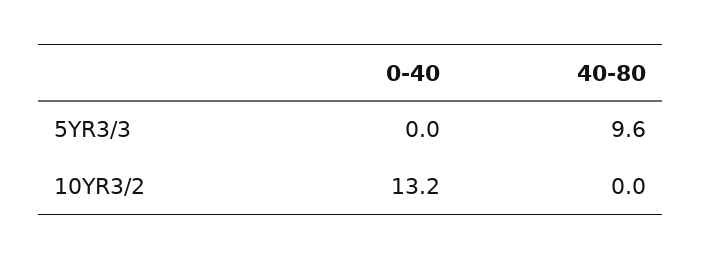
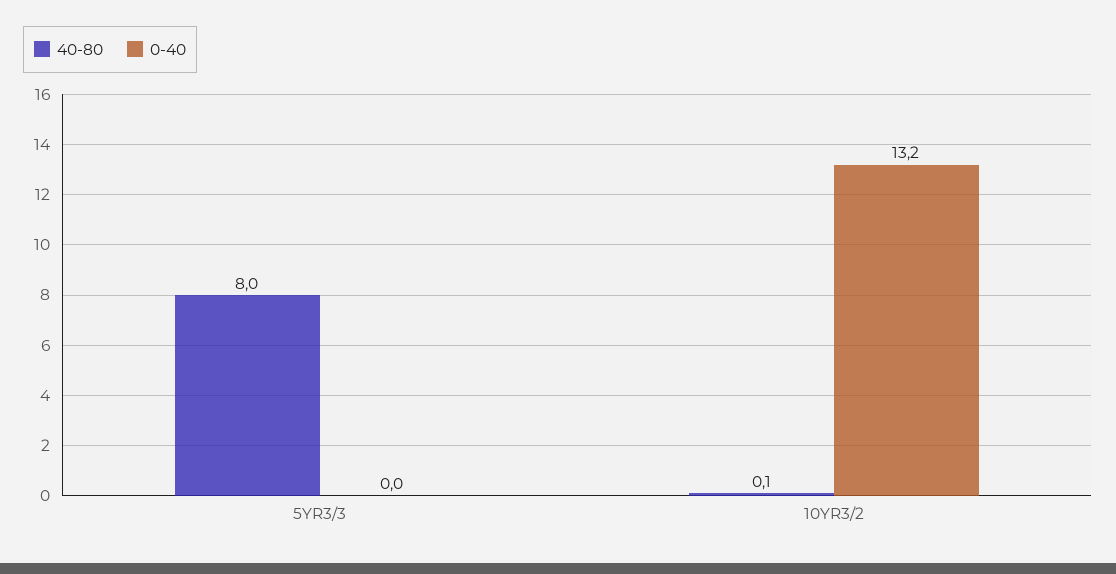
40-80, 5YR3/3: 9.6 -> 8
40-80, 10YR3/2: 0 -> 0.1

